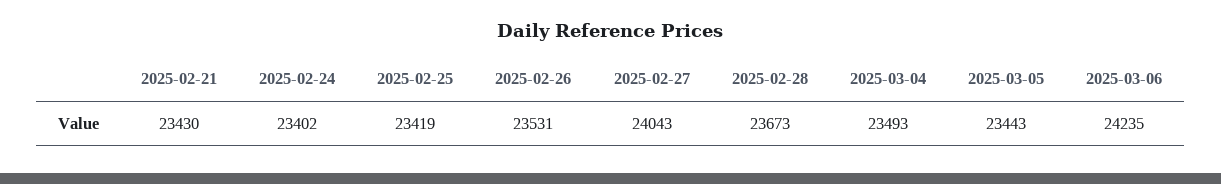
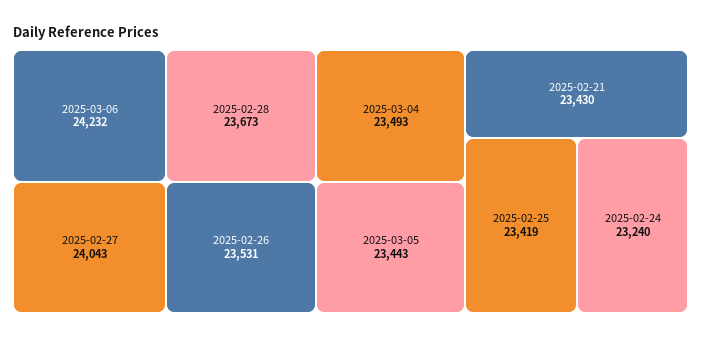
2025-02-24: 23402 -> 23240
2025-03-06: 24235 -> 24232

